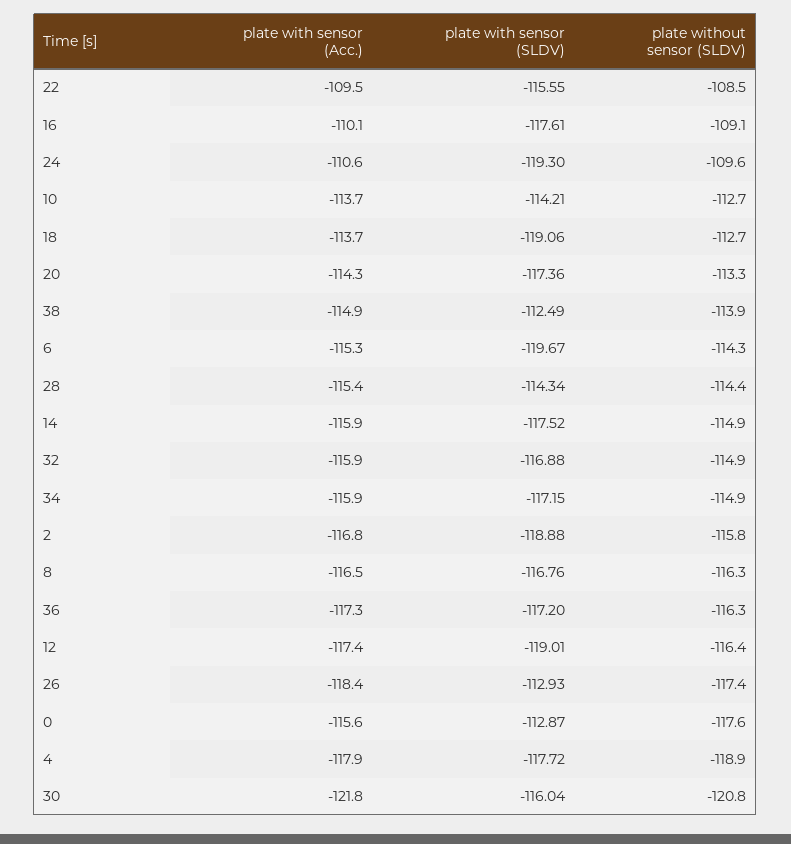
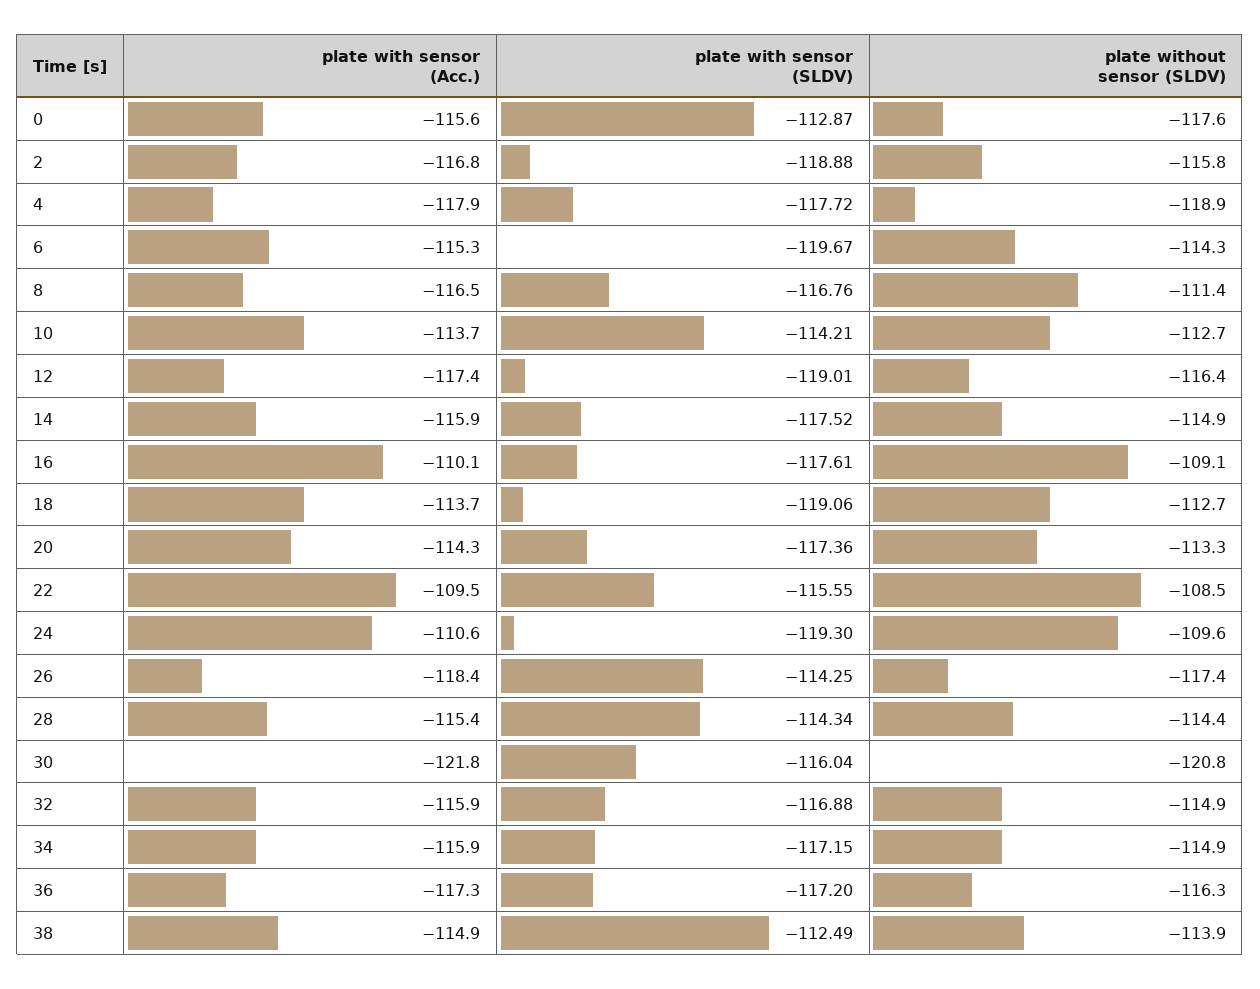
plate without sensor (SLDV), 8: -116.3 -> -111.4
plate with sensor (SLDV), 26: -112.93 -> -114.25

